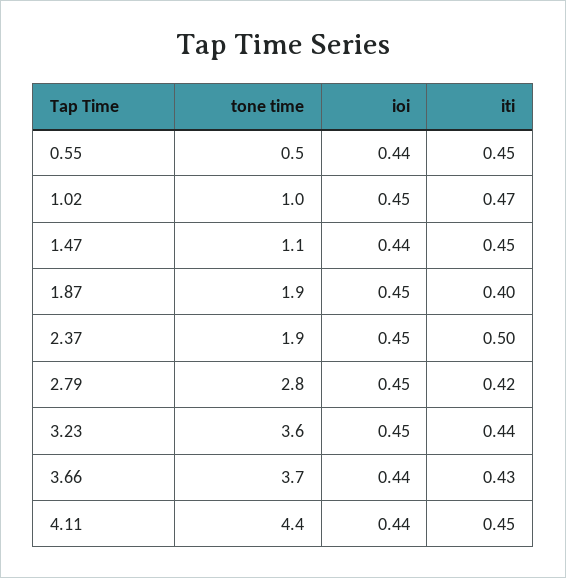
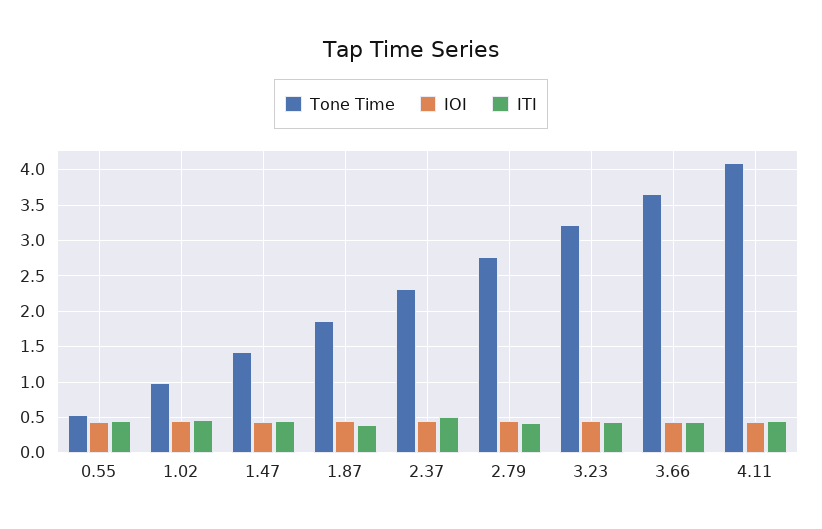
tone time, 1.47: 1.1 -> 1.4
tone time, 2.37: 1.9 -> 2.3
tone time, 3.23: 3.6 -> 3.2
tone time, 4.11: 4.4 -> 4.1

